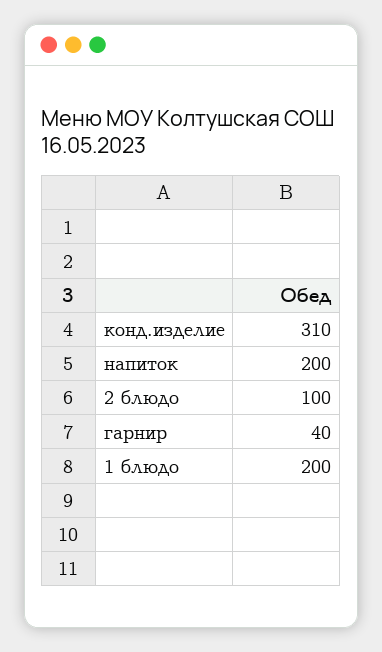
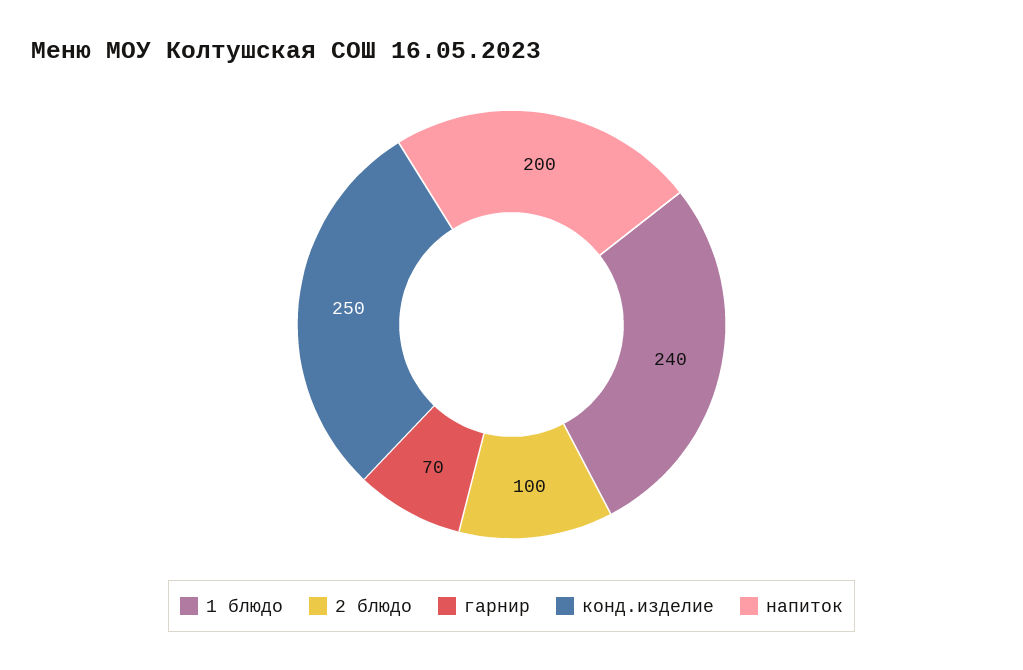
конд.изделие: 310 -> 250
гарнир: 40 -> 70
1 блюдо: 200 -> 240

